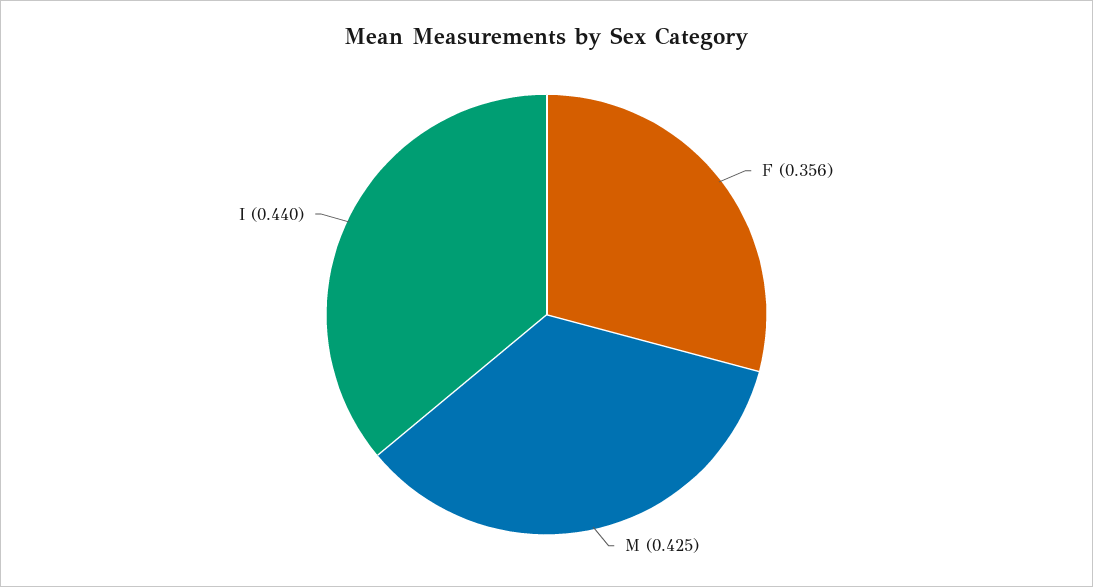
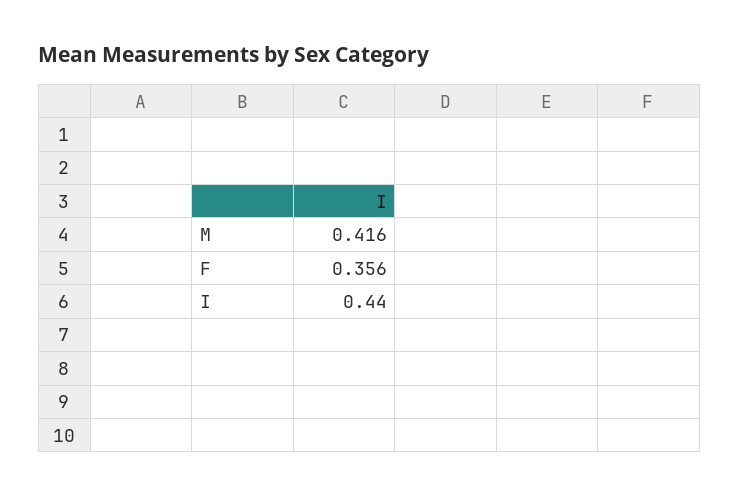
M: 0.425 -> 0.416

